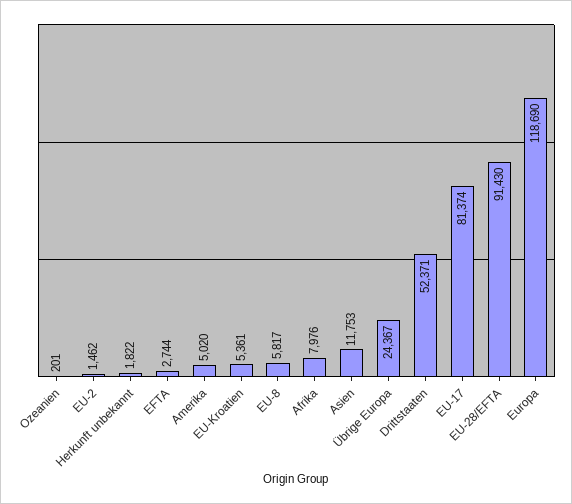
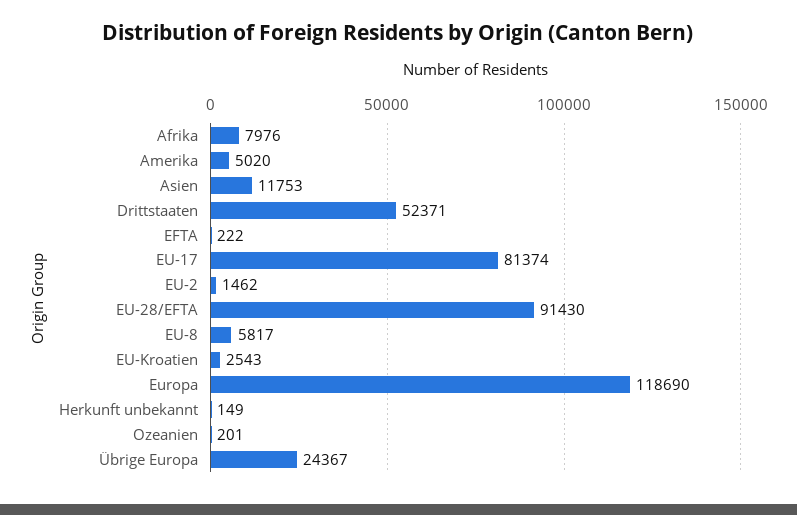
Herkunft unbekannt: 1822 -> 149
EFTA: 2744 -> 222
EU-Kroatien: 5361 -> 2543

